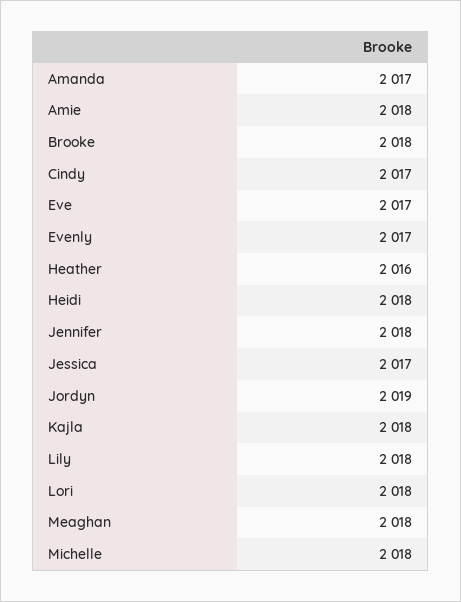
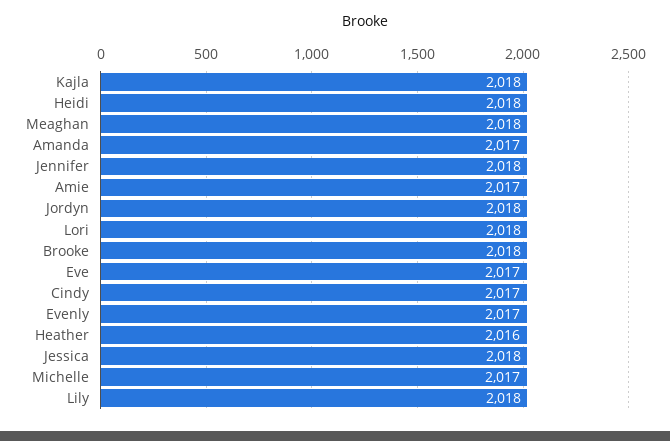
Amie: 2018 -> 2017
Jessica: 2017 -> 2018
Jordyn: 2019 -> 2018
Michelle: 2018 -> 2017

